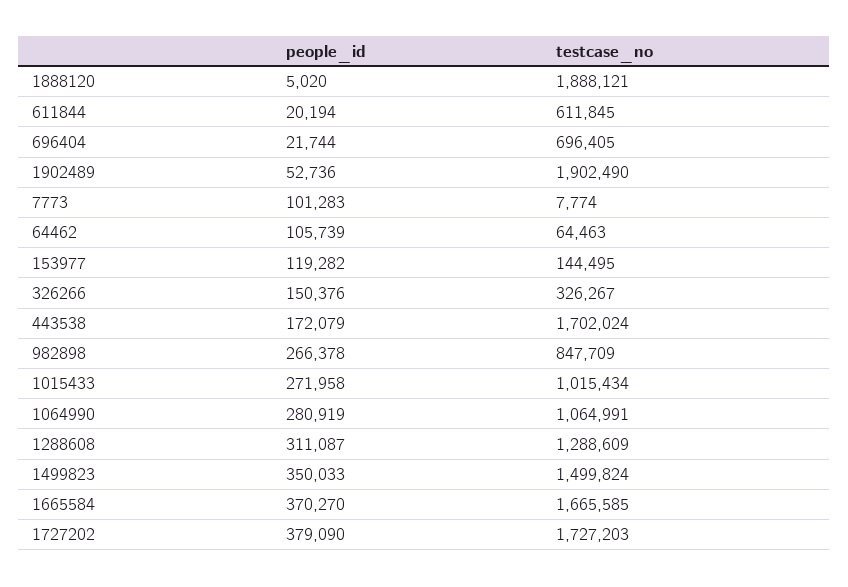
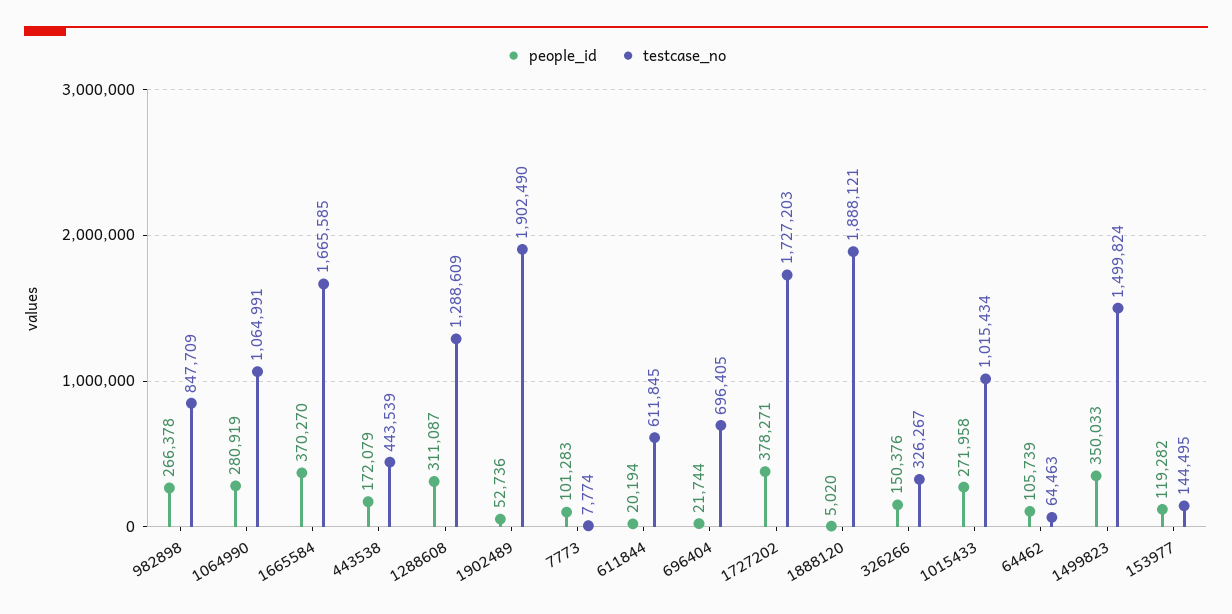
testcase_no, 443538: 1702024 -> 443539
people_id, 1727202: 379090 -> 378271

